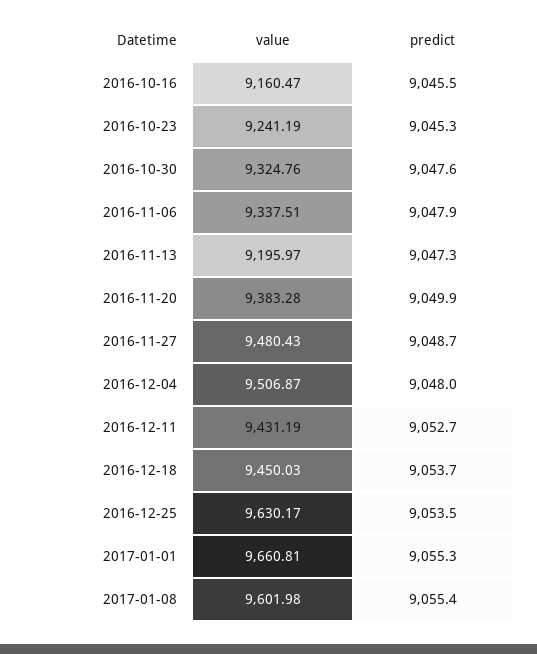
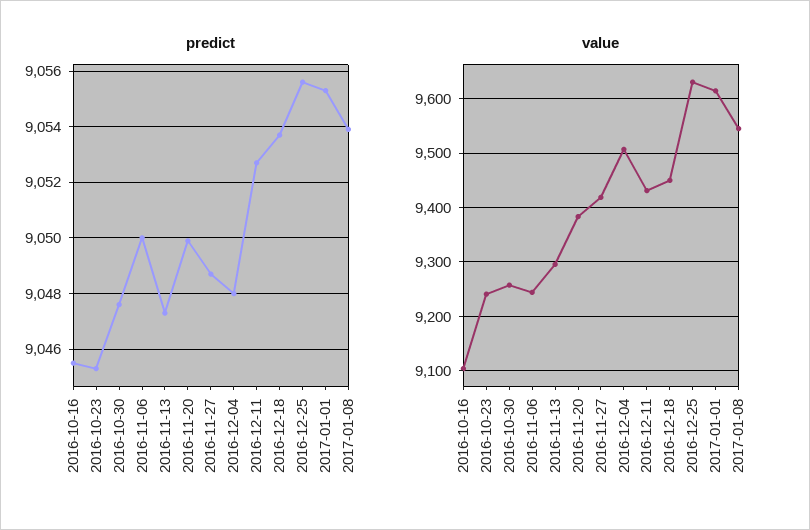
value, 2016-10-16: 9160.47 -> 9100
value, 2016-10-30: 9324.76 -> 9260
value, 2016-11-06: 9337.51 -> 9240
predict, 2016-11-06: 9047.9 -> 9050
value, 2016-11-13: 9195.97 -> 9300
value, 2016-11-27: 9480.43 -> 9420
predict, 2016-12-25: 9053.5 -> 9055.5
value, 2017-01-01: 9660.81 -> 9620
value, 2017-01-08: 9601.98 -> 9540
predict, 2017-01-08: 9055.4 -> 9054

